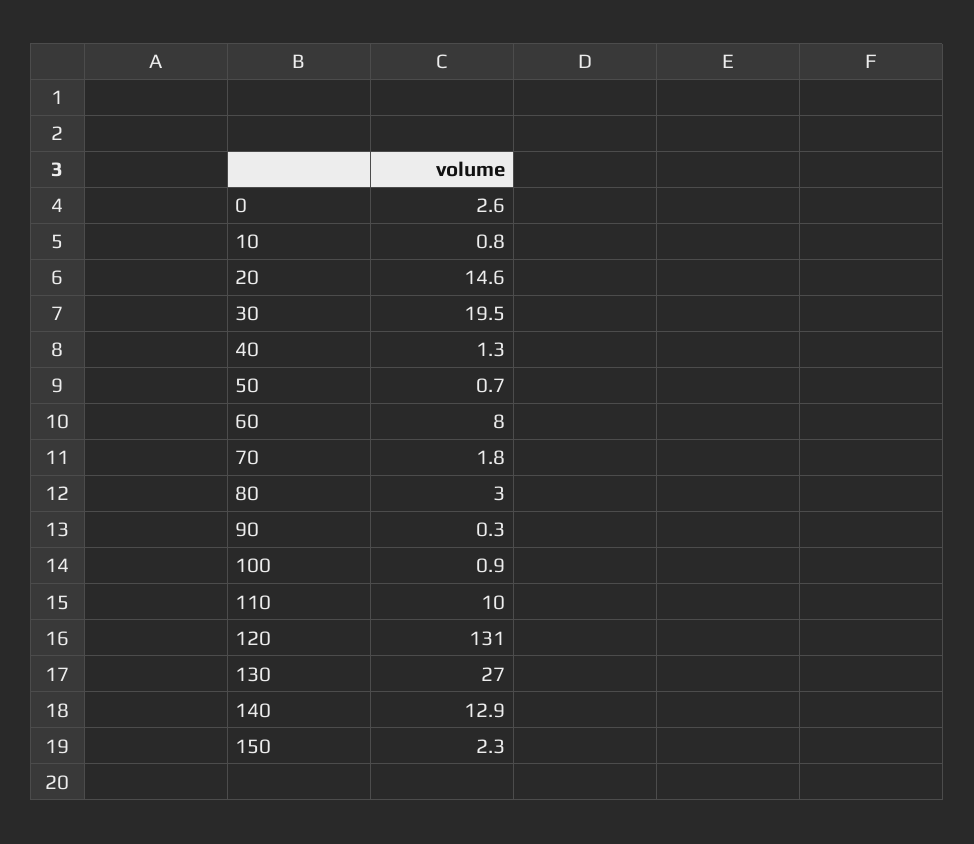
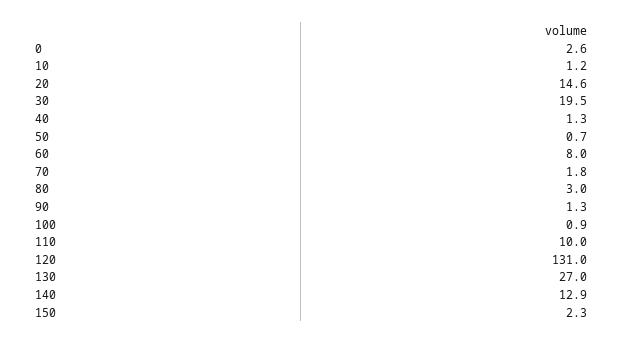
10: 0.8 -> 1.2
90: 0.3 -> 1.3

